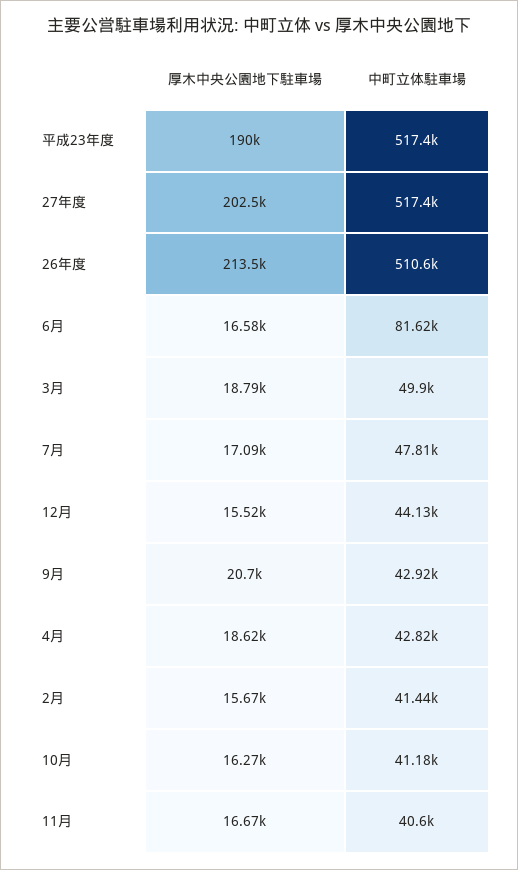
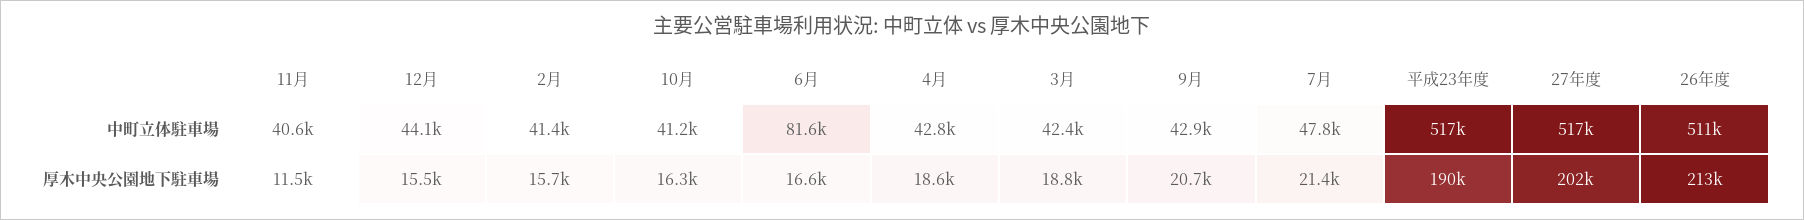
中町立体駐車場, 3月: 49900 -> 42400
厚木中央公園地下駐車場, 7月: 17090 -> 21400
厚木中央公園地下駐車場, 11月: 16670 -> 11500

